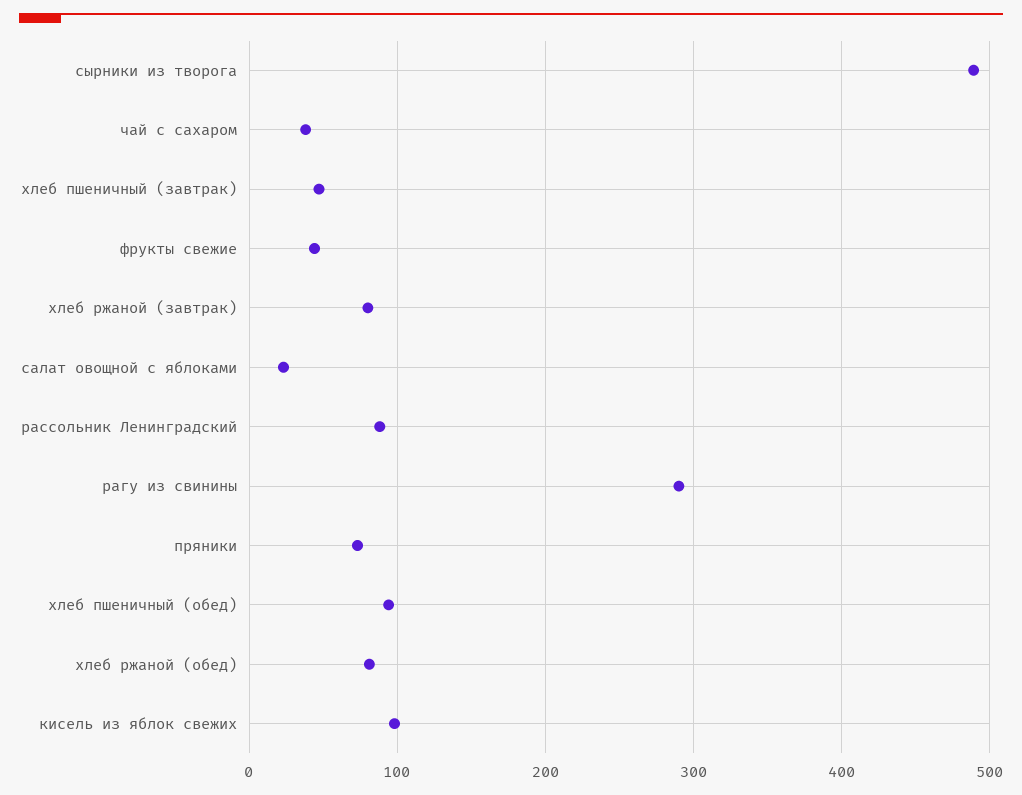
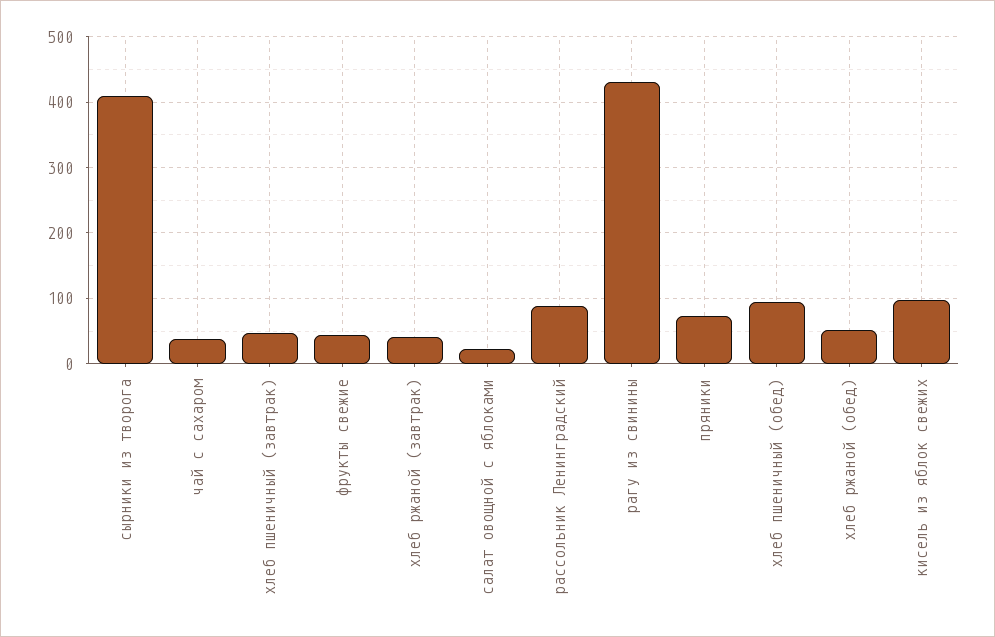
сырники из творога: 490 -> 410
хлеб ржаной (завтрак): 80 -> 40
рагу из свинины: 290 -> 430
хлеб ржаной (обед): 80 -> 50

